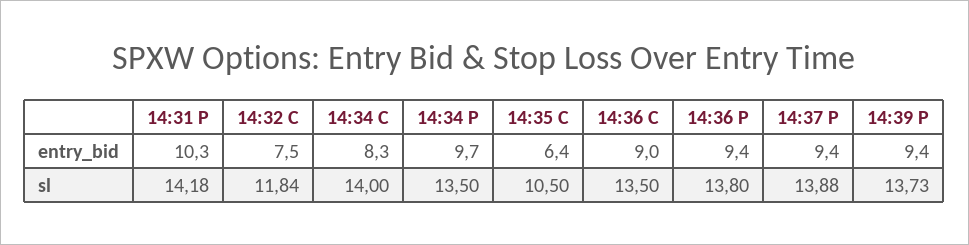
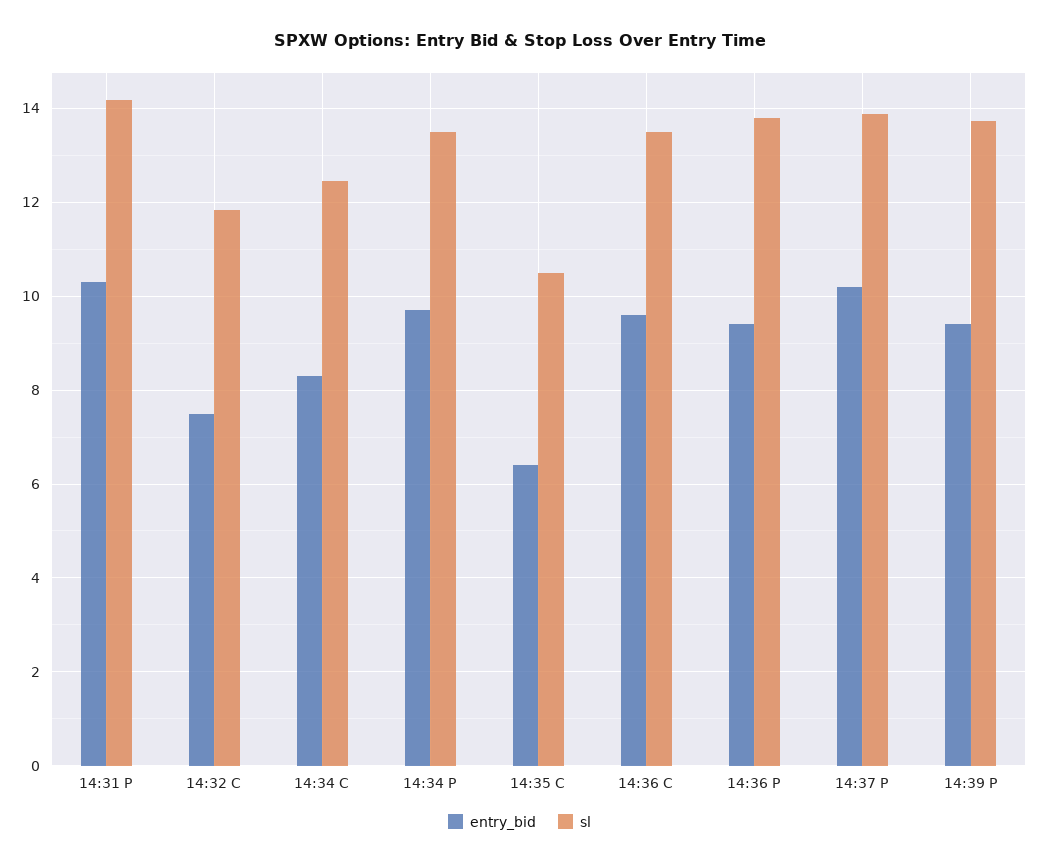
entry_bid, 14:36 C: 9 -> 9.6
entry_bid, 14:37 P: 9.4 -> 10.2
sl, 14:34 C: 14 -> 12.4

